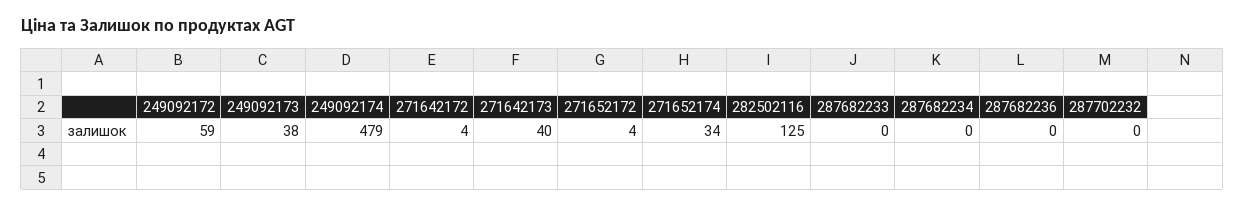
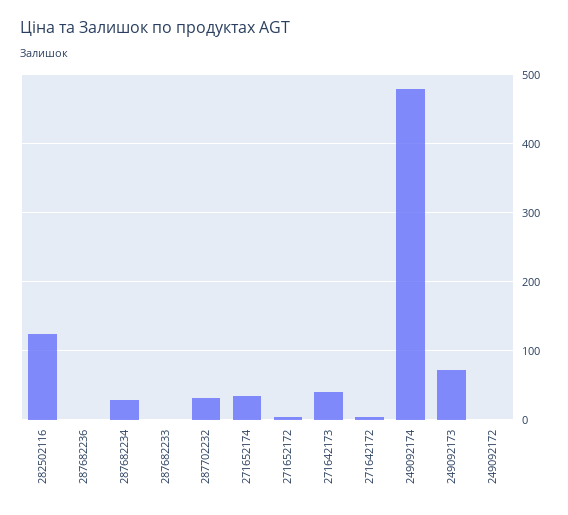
249092172: 59 -> 0
249092173: 38 -> 70
287682234: 0 -> 30
287702232: 0 -> 30

